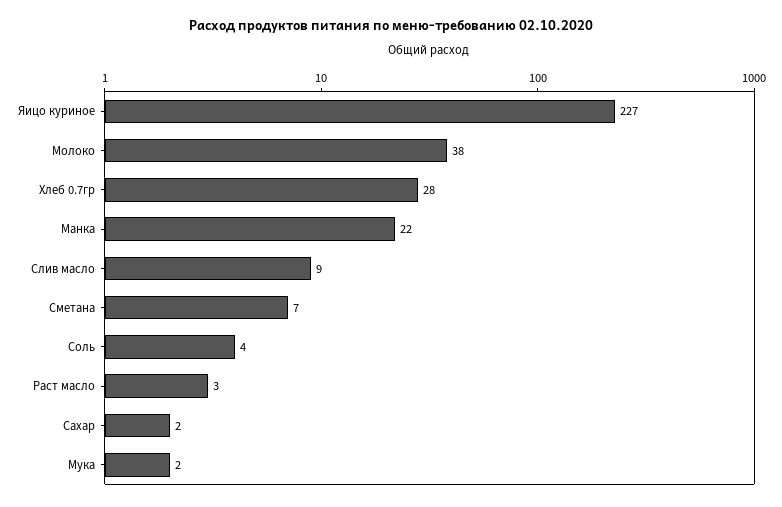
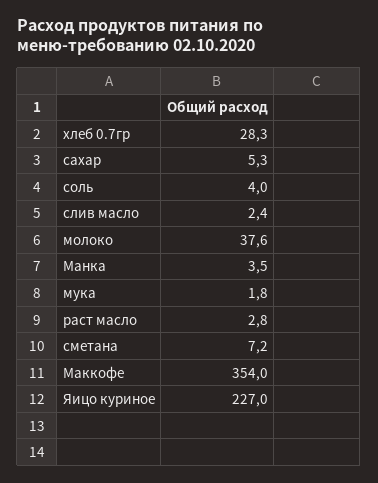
Манка: 22 -> 3.5
Слив масло: 9 -> 2.4
Сахар: 2 -> 5.3
Маккофе: none -> 354

